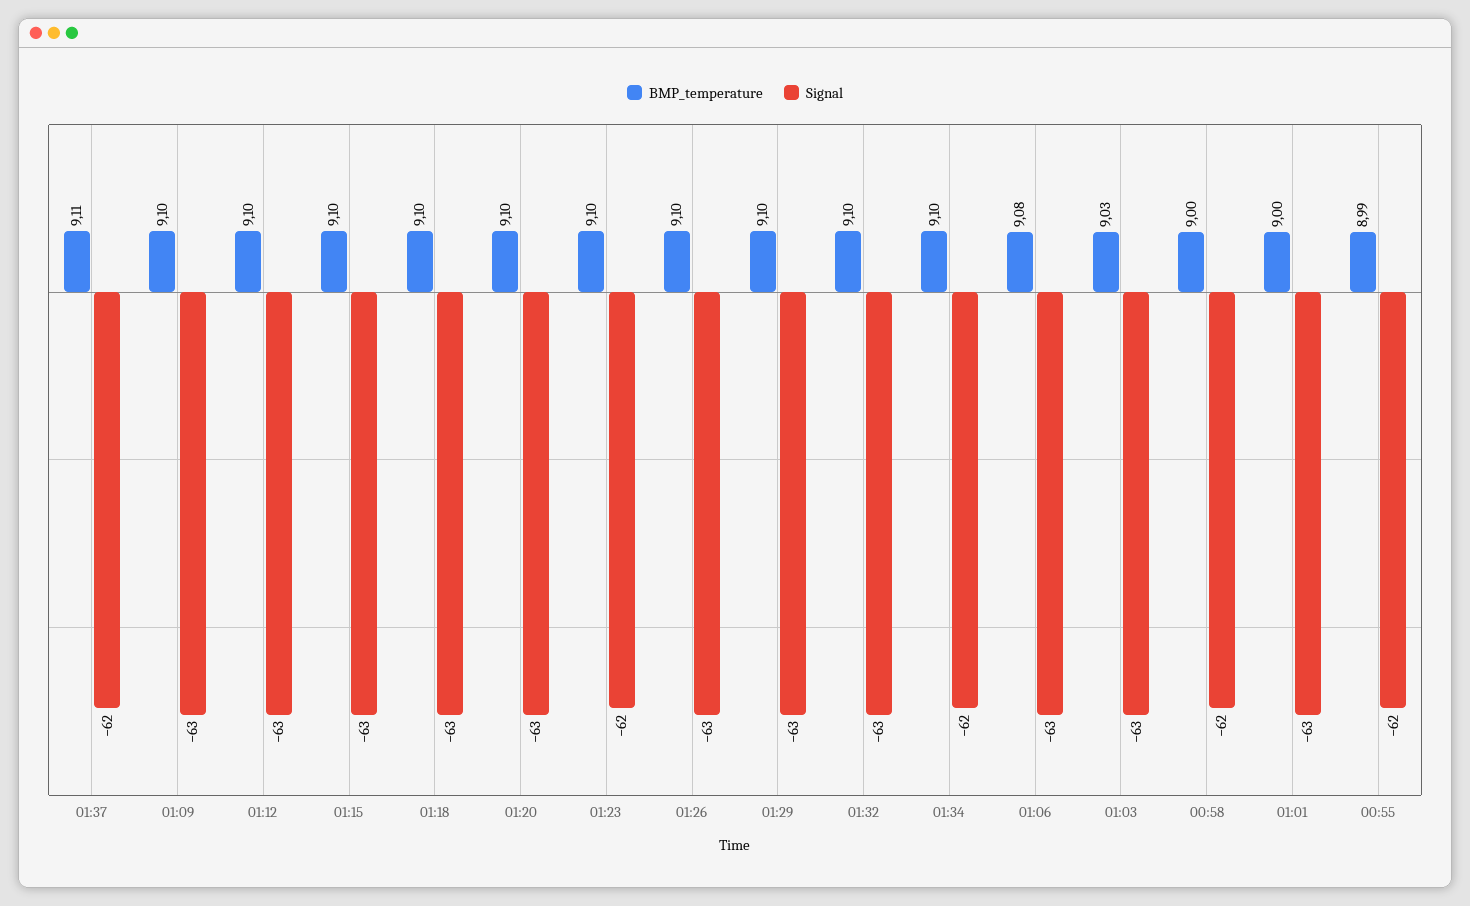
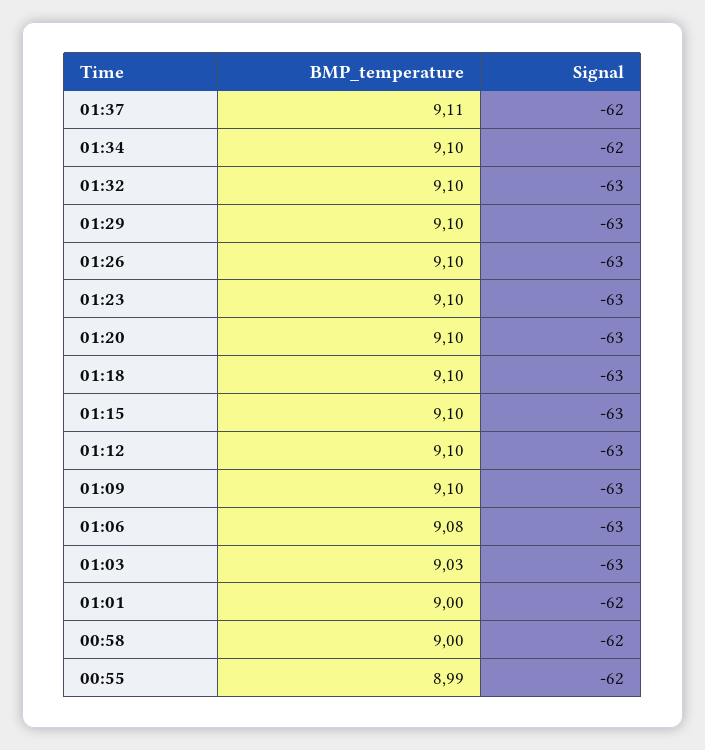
Signal, 01:23: -62 -> -63
Signal, 01:01: -63 -> -62

